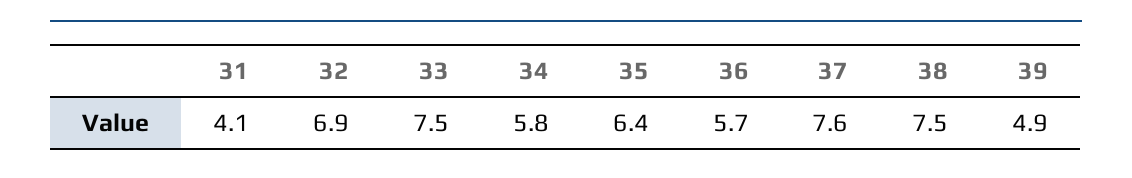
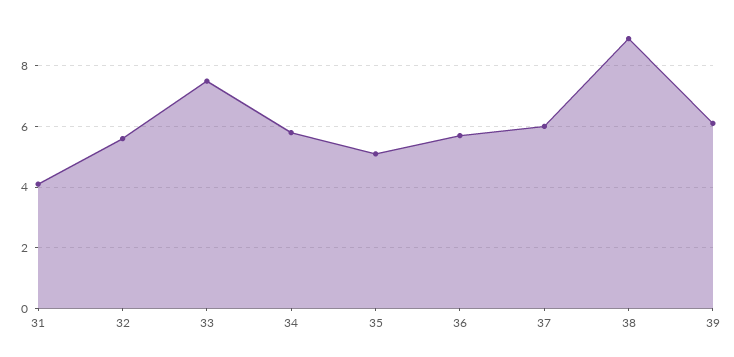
32: 6.9 -> 5.5
35: 6.4 -> 5
37: 7.6 -> 6
38: 7.5 -> 9
39: 4.9 -> 6

